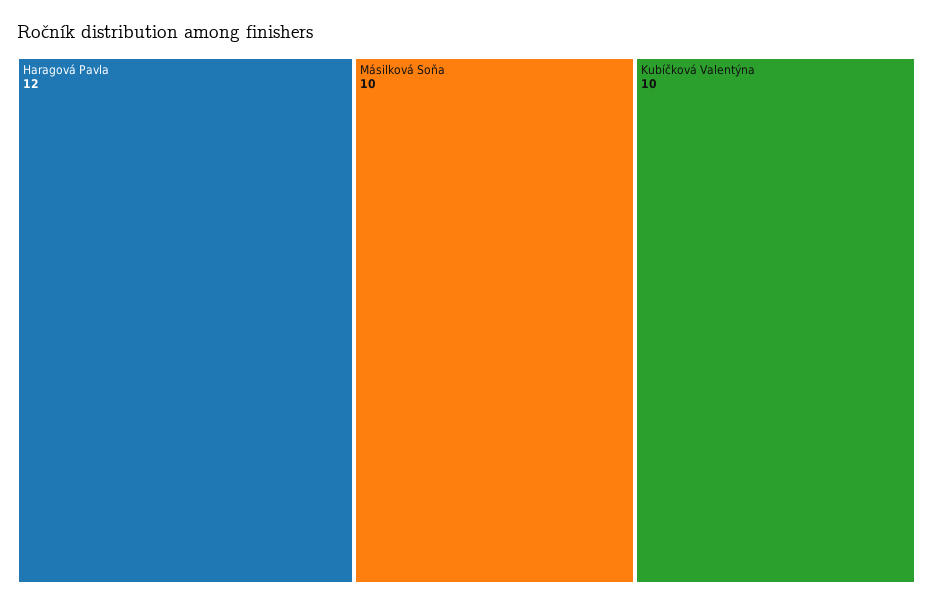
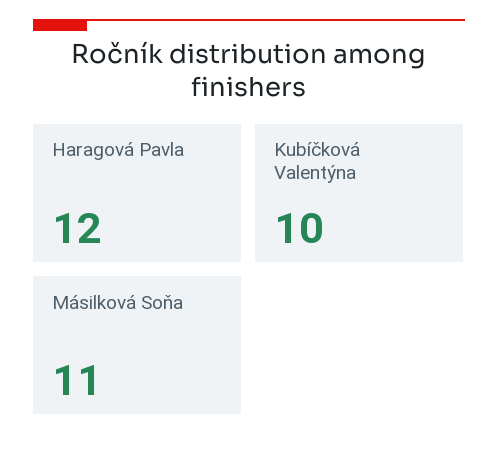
Másilková Soňa: 10 -> 11

